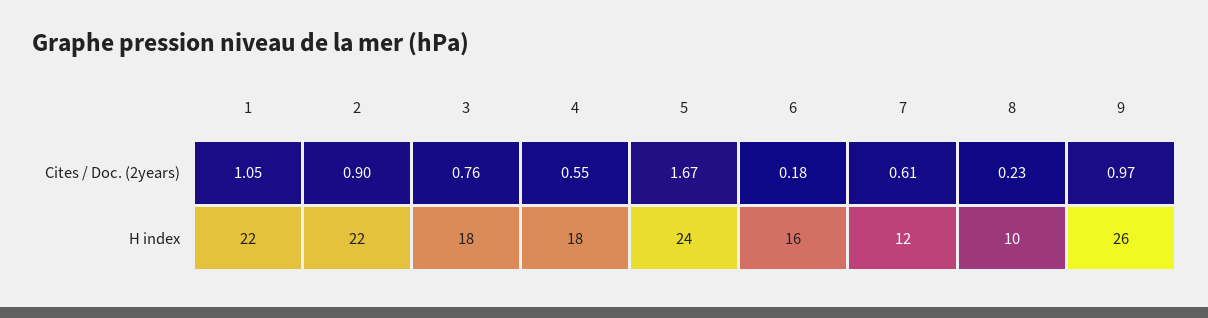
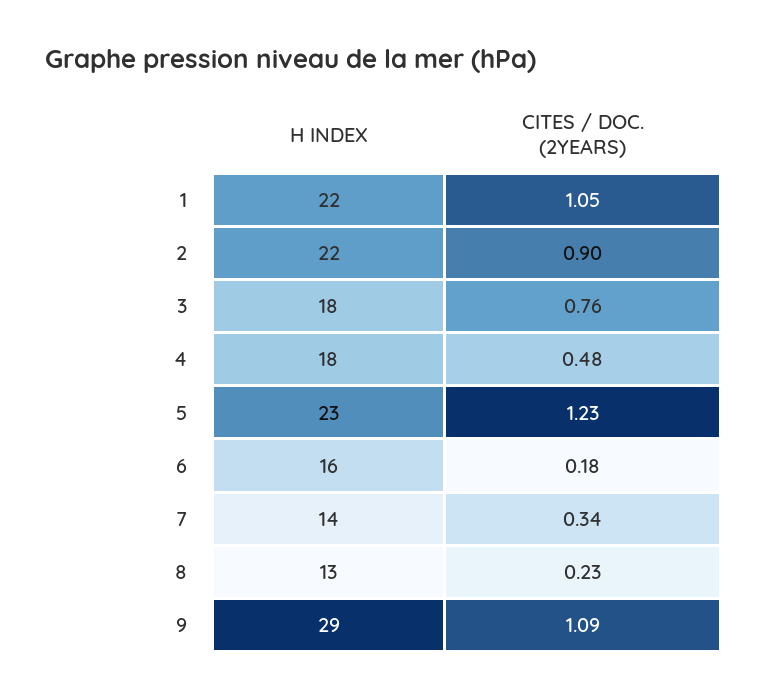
4, Cites / Doc. (2years): 0.55 -> 0.48
5, Cites / Doc. (2years): 1.67 -> 1.23
7, Cites / Doc. (2years): 0.61 -> 0.34
9, Cites / Doc. (2years): 0.97 -> 1.09
5, H index: 24 -> 23
7, H index: 12 -> 14
8, H index: 10 -> 13
9, H index: 26 -> 29

